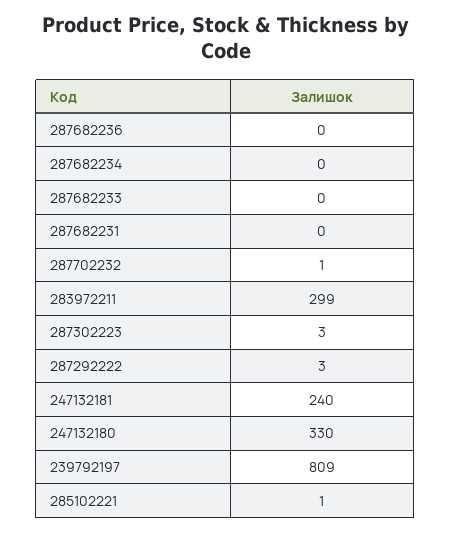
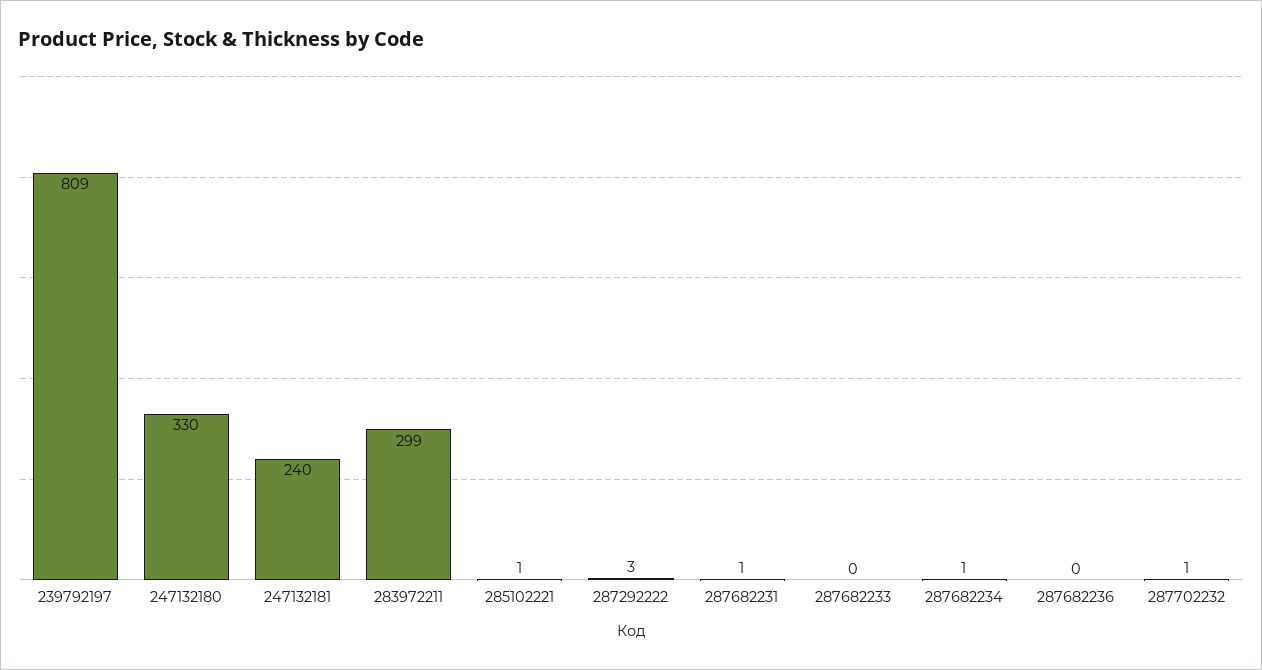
287682234: 0 -> 1
287682231: 0 -> 1
287302223: 3 -> none

